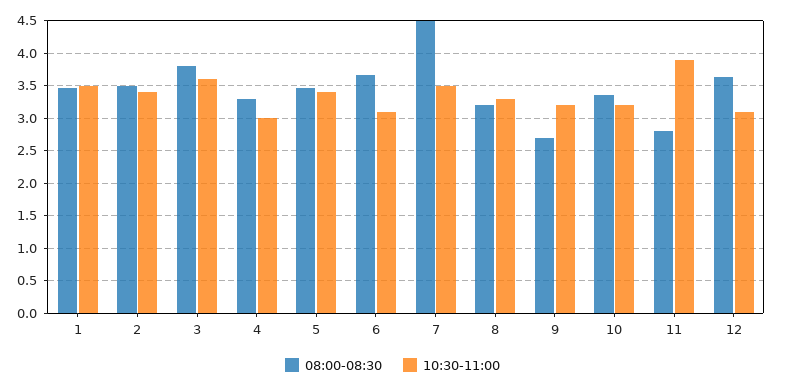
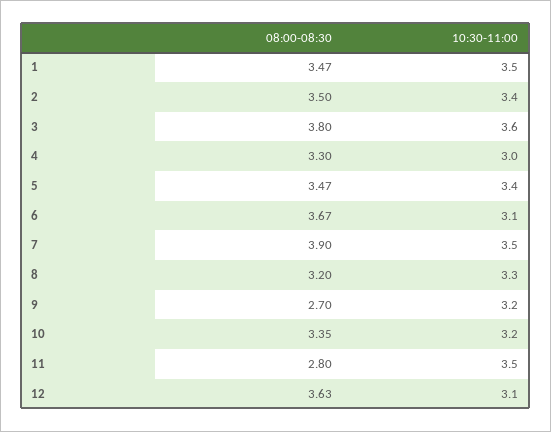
08:00-08:30, 7: 4.5 -> 3.9
10:30-11:00, 11: 3.9 -> 3.5

